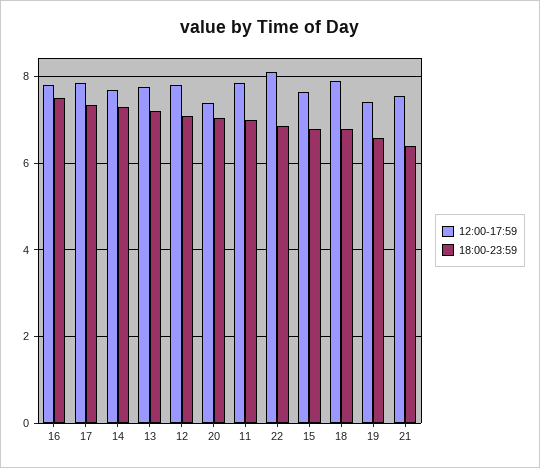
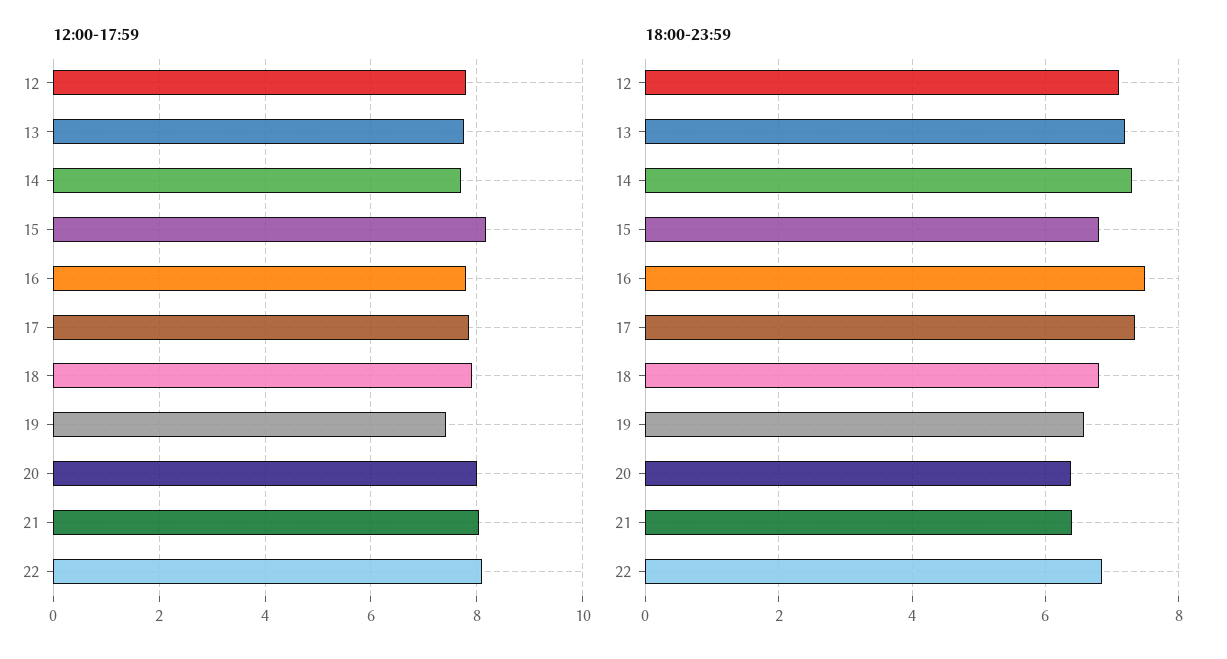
12:00-17:59, 20: 7.4 -> 8
18:00-23:59, 20: 7 -> 6.4
12:00-17:59, 11: 7.8 -> none
18:00-23:59, 11: 7 -> none
12:00-17:59, 15: 7.6 -> 8.2
12:00-17:59, 21: 7.6 -> 8

